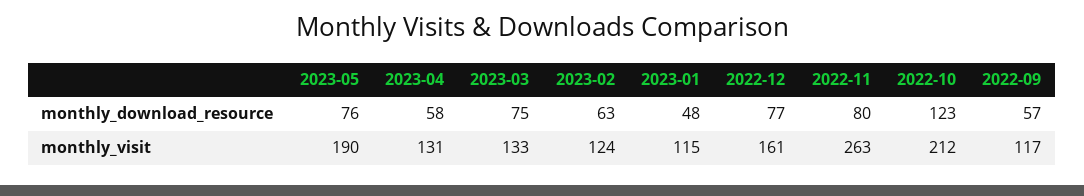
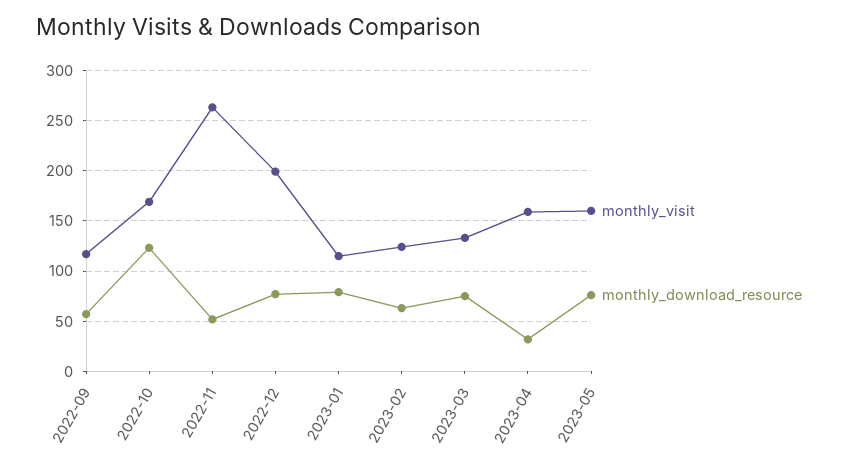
monthly_download_resource, 2023-04: 58 -> 30
monthly_download_resource, 2023-01: 48 -> 80
monthly_download_resource, 2022-11: 80 -> 50
monthly_visit, 2023-05: 190 -> 160
monthly_visit, 2023-04: 131 -> 160
monthly_visit, 2022-12: 161 -> 200
monthly_visit, 2022-10: 212 -> 170

